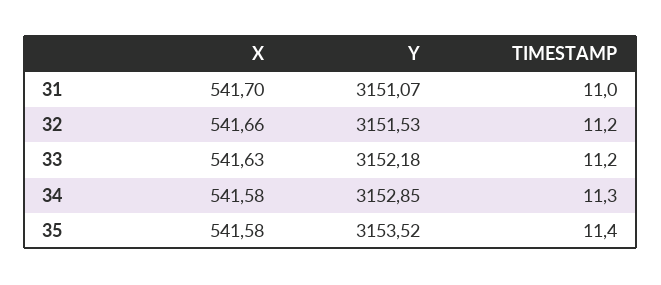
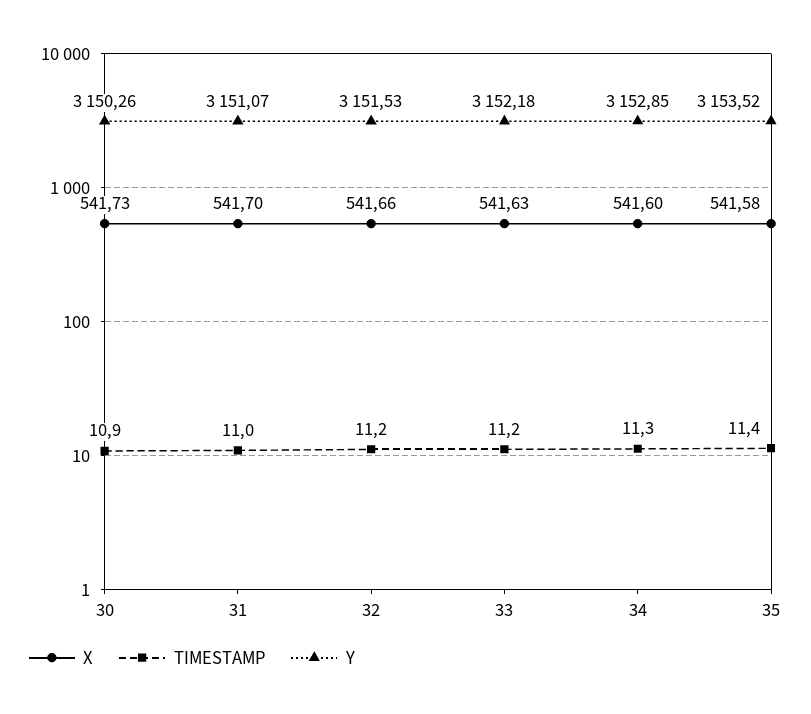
X, 34: 541.58 -> 541.6
X, 30: none -> 541.73
TIMESTAMP, 30: none -> 10.9
Y, 30: none -> 3150.26

